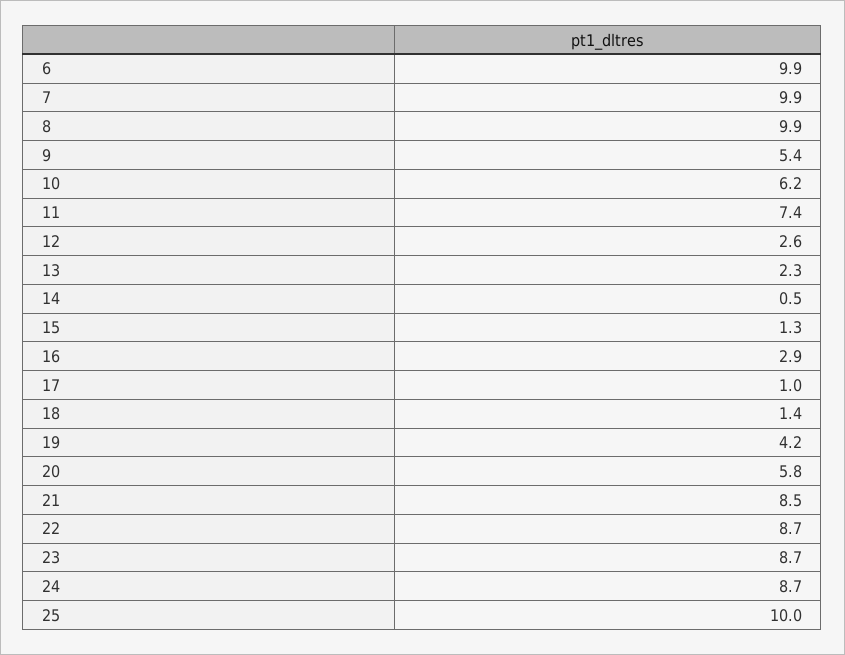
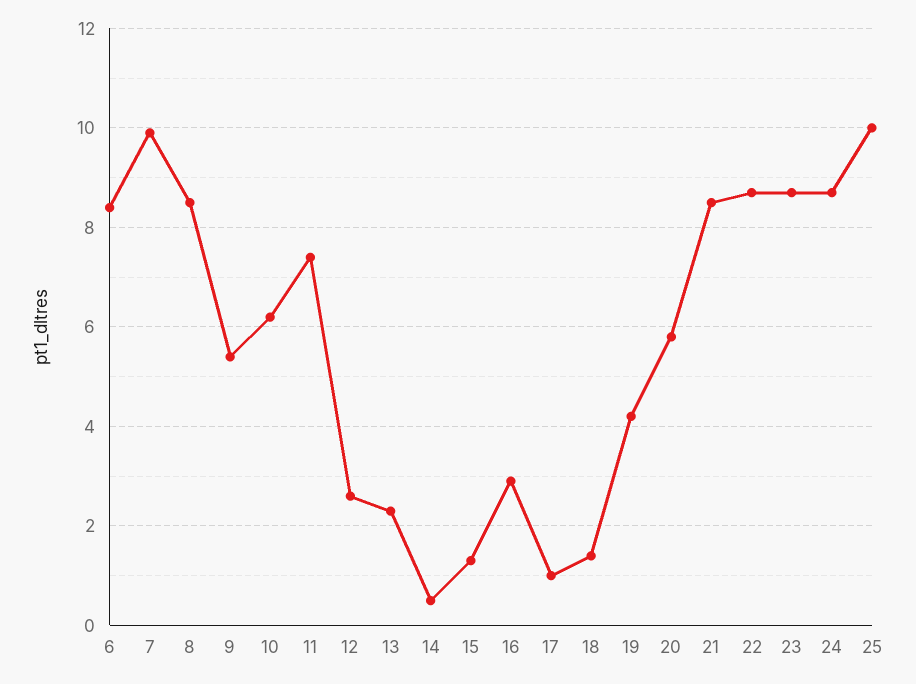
6: 9.9 -> 8.5
8: 9.9 -> 8.5

